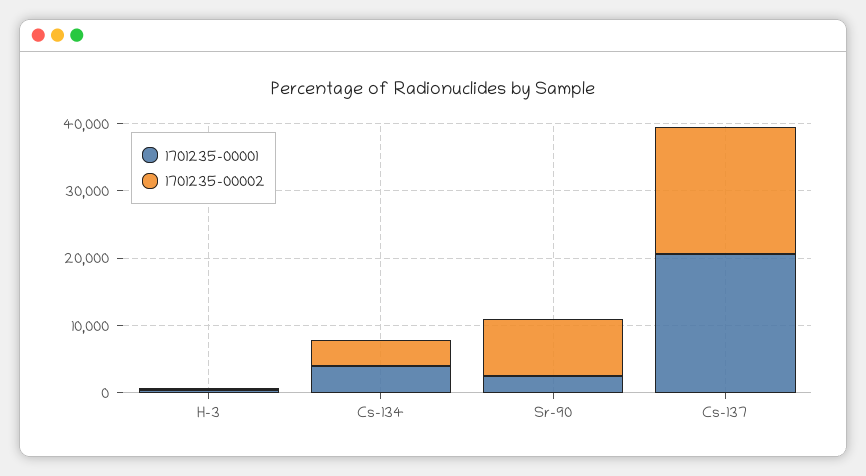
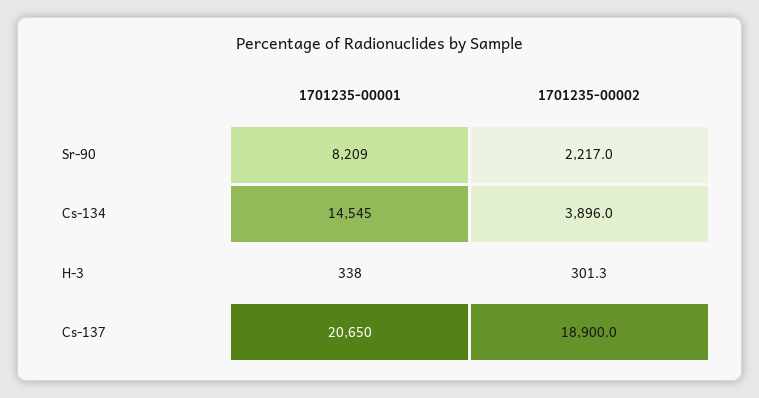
1701235-00001, Cs-134: 4000 -> 14545
1701235-00001, Sr-90: 2000 -> 8209
1701235-00002, Sr-90: 8000 -> 2217

